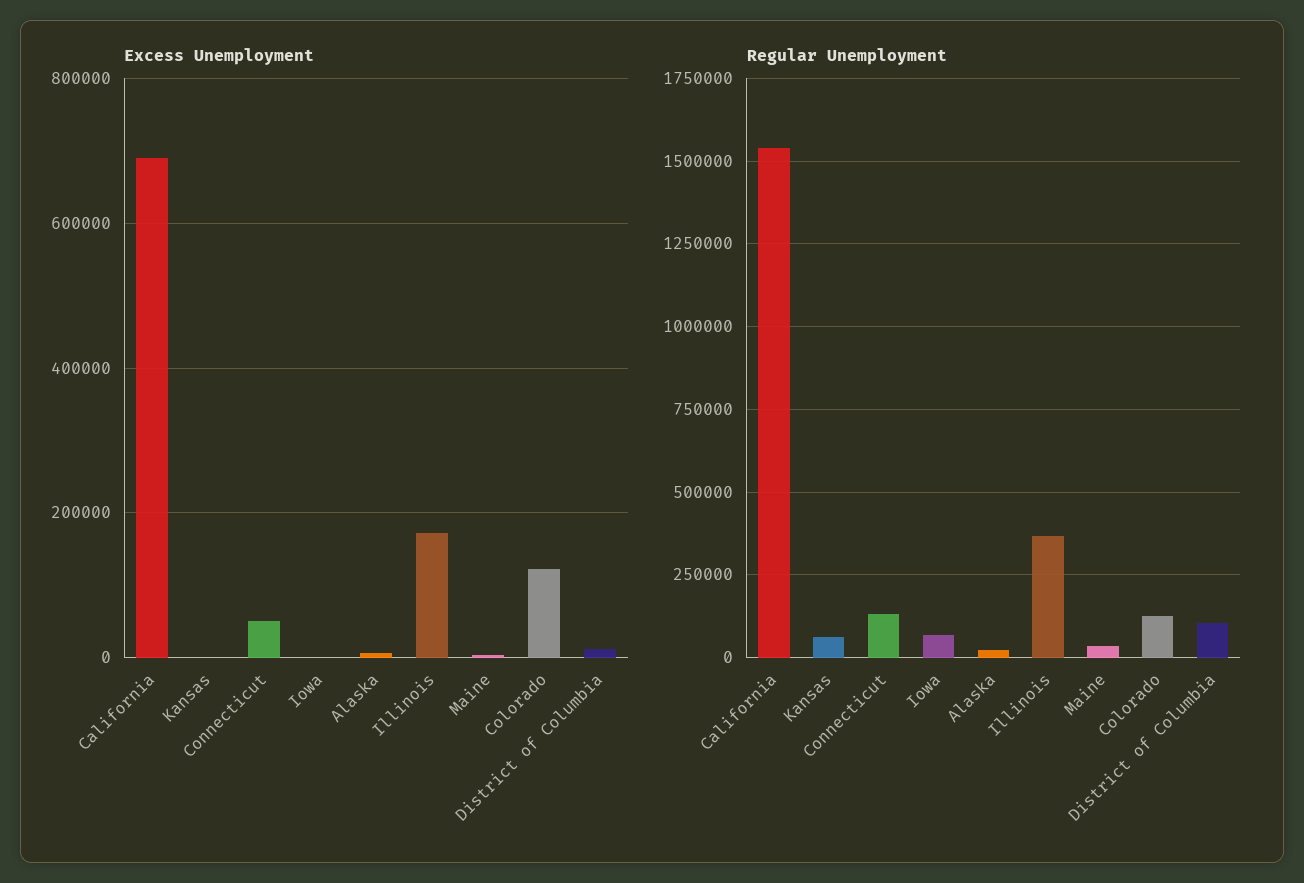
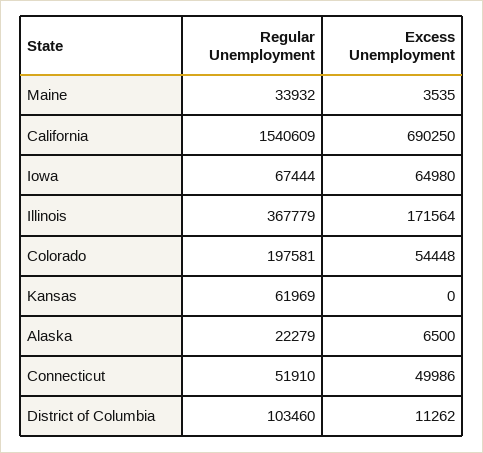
Excess Unemployment, Iowa: 0 -> 64980
Excess Unemployment, Colorado: 120000 -> 54448
Regular Unemployment, Connecticut: 125000 -> 51910
Regular Unemployment, Colorado: 125000 -> 197581

